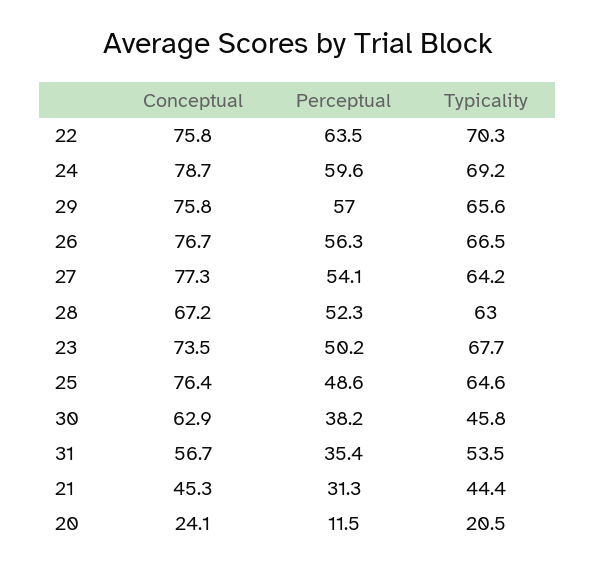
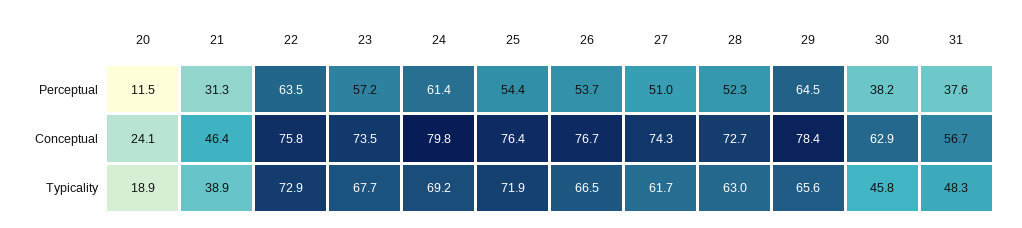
Typicality, 22: 70.3 -> 72.9
Conceptual, 24: 78.7 -> 79.8
Perceptual, 24: 59.6 -> 61.4
Conceptual, 29: 75.8 -> 78.4
Perceptual, 29: 57 -> 64.5
Perceptual, 26: 56.3 -> 53.7
Conceptual, 27: 77.3 -> 74.3
Perceptual, 27: 54.1 -> 51
Typicality, 27: 64.2 -> 61.7
Conceptual, 28: 67.2 -> 72.7
Perceptual, 23: 50.2 -> 57.2
Perceptual, 25: 48.6 -> 54.4
Typicality, 25: 64.6 -> 71.9
Perceptual, 31: 35.4 -> 37.6
Typicality, 31: 53.5 -> 48.3
Conceptual, 21: 45.3 -> 46.4
Typicality, 21: 44.4 -> 38.9
Typicality, 20: 20.5 -> 18.9

